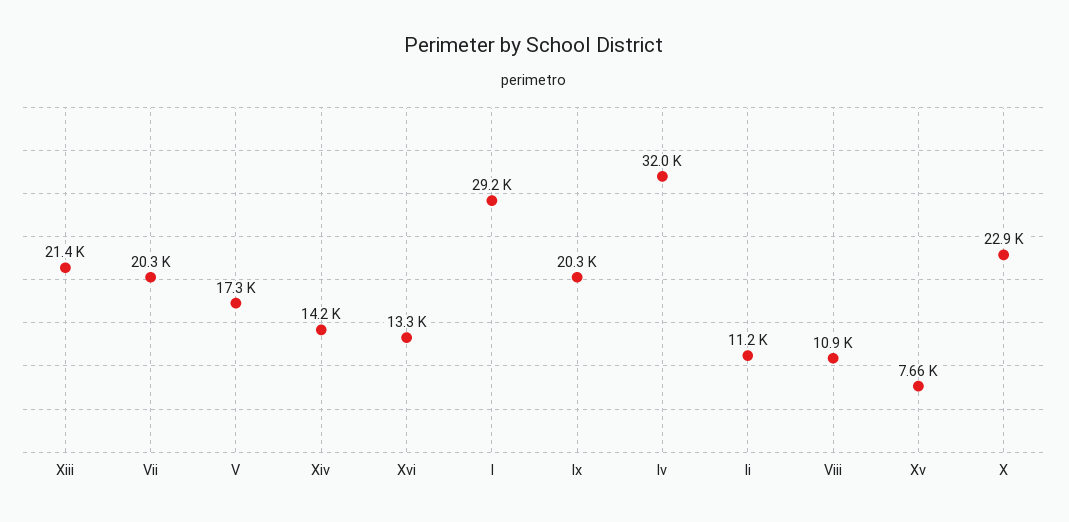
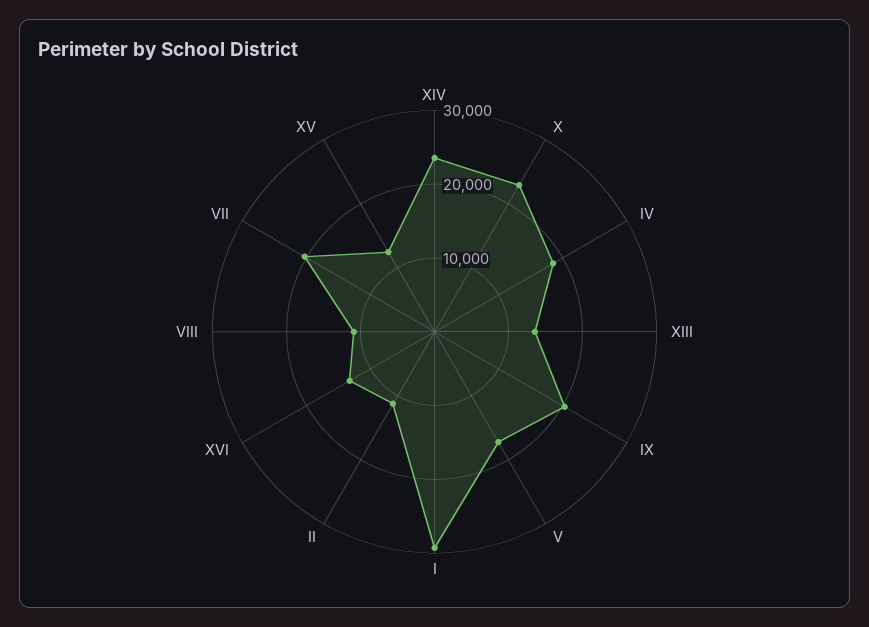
Xiii: 21400 -> 14000
Xiv: 14200 -> 24000
Iv: 32000 -> 18000
Xv: 7660 -> 12000

